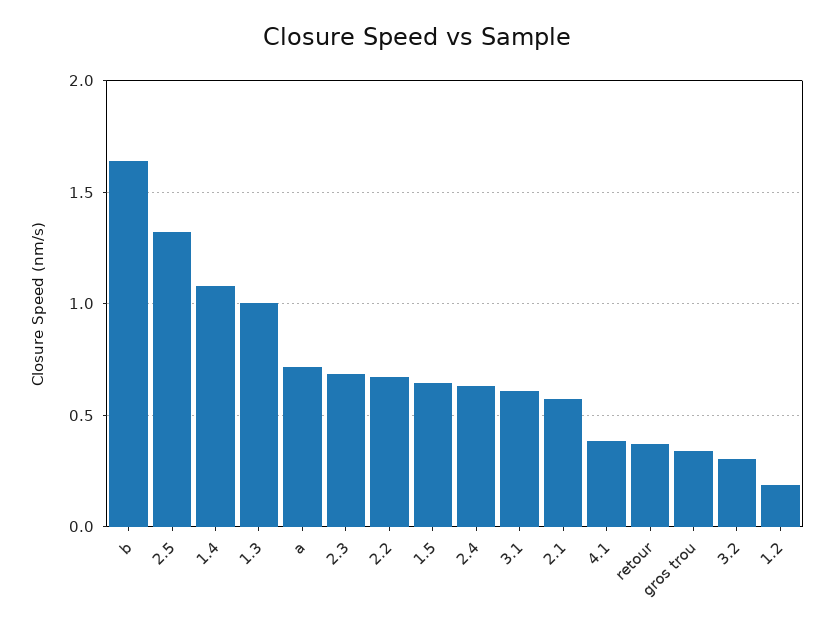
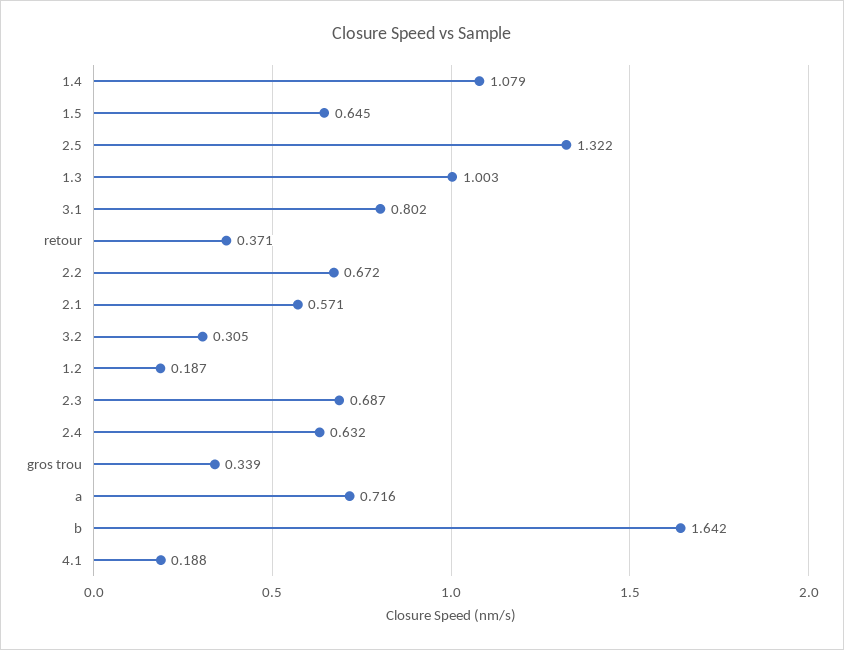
3.1: 0.6 -> 0.802
4.1: 0.4 -> 0.188

